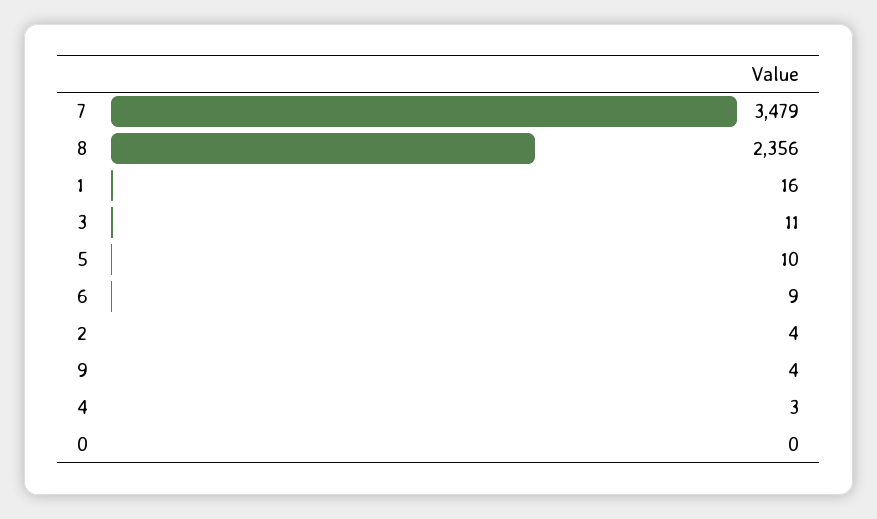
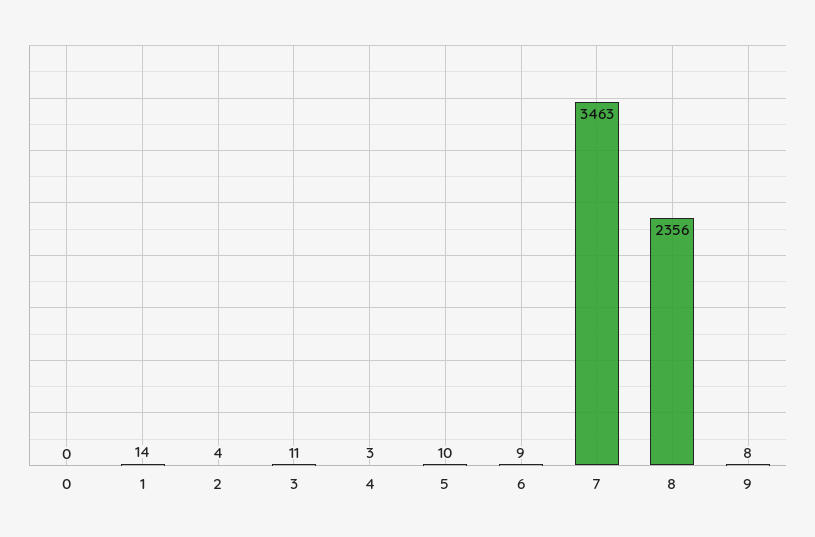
7: 3479 -> 3463
1: 16 -> 14
9: 4 -> 8

